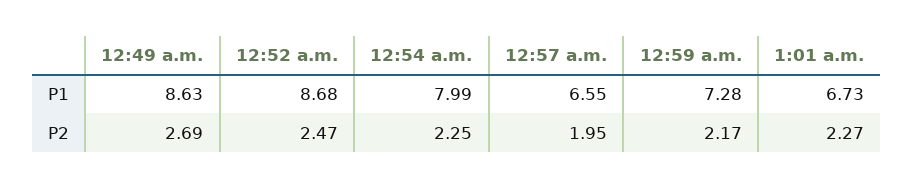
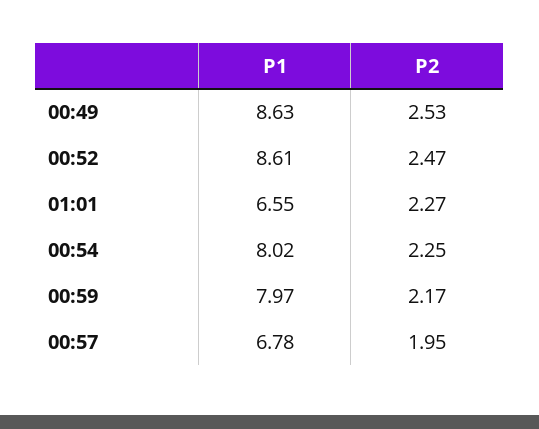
12:52 a.m., P1: 8.68 -> 8.61
12:54 a.m., P1: 7.99 -> 8.02
12:57 a.m., P1: 6.55 -> 6.78
12:59 a.m., P1: 7.28 -> 7.97
1:01 a.m., P1: 6.73 -> 6.55
12:49 a.m., P2: 2.69 -> 2.53

